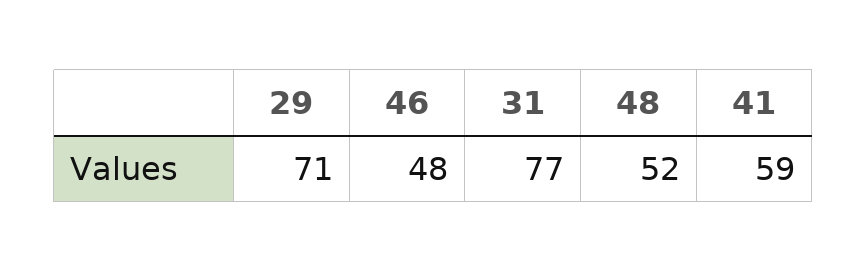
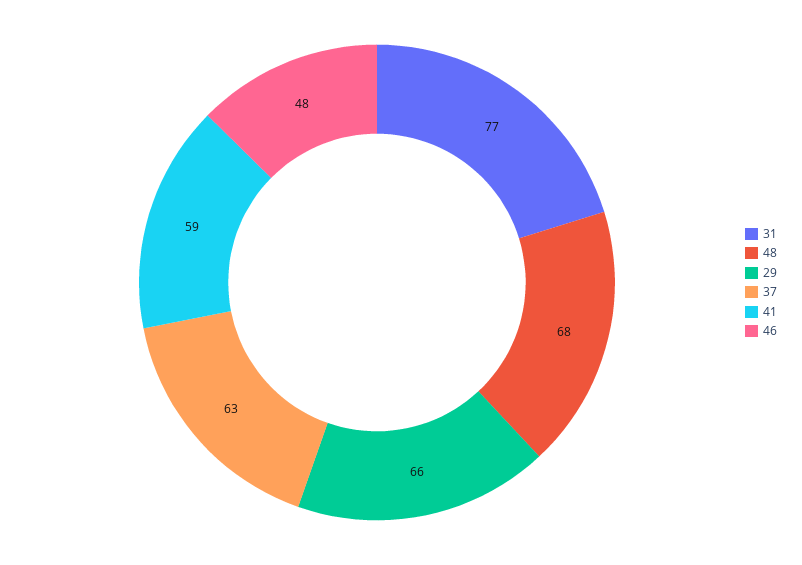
29: 71 -> 66
48: 52 -> 68
37: none -> 63

